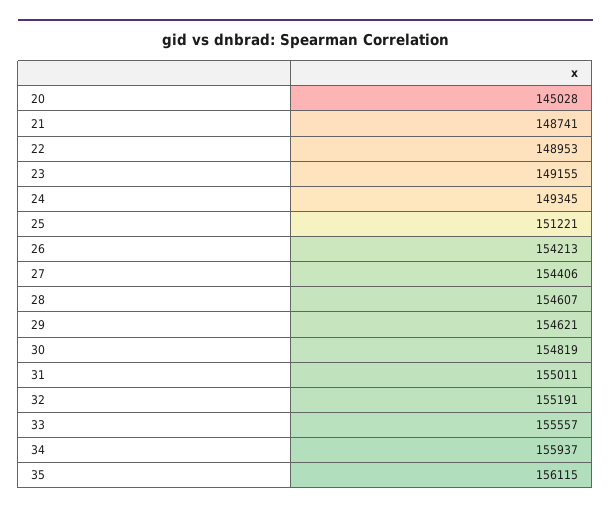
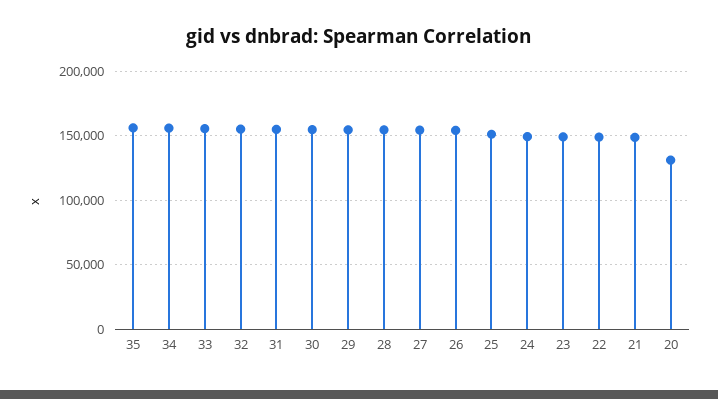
20: 145028 -> 130000

